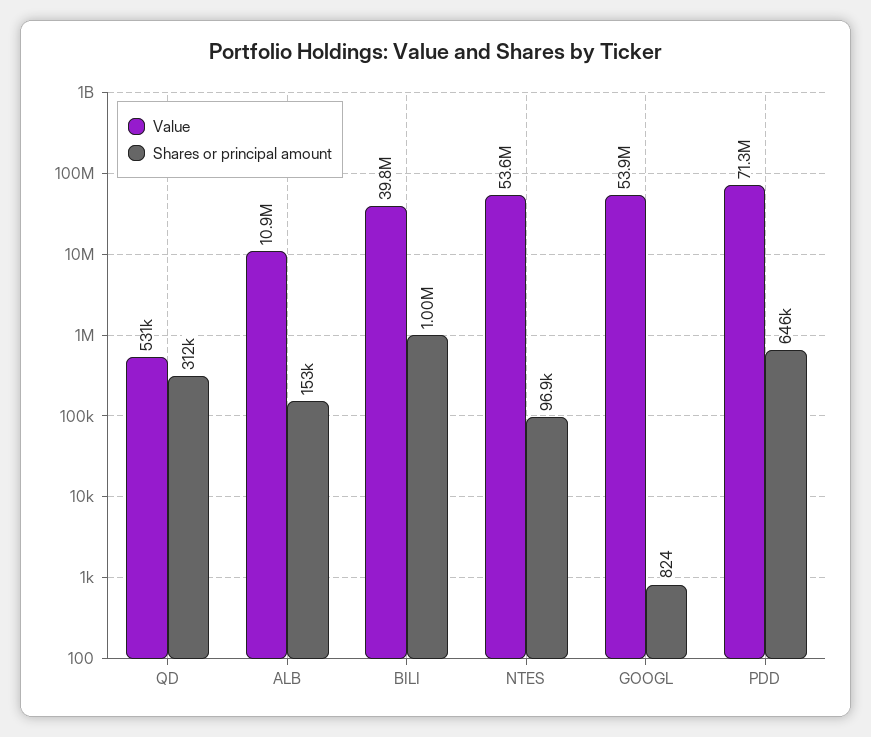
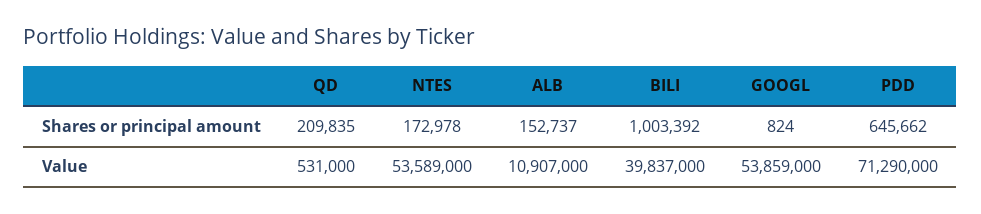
Shares or principal amount, QD: 312000 -> 209835
Shares or principal amount, NTES: 96900 -> 172978

